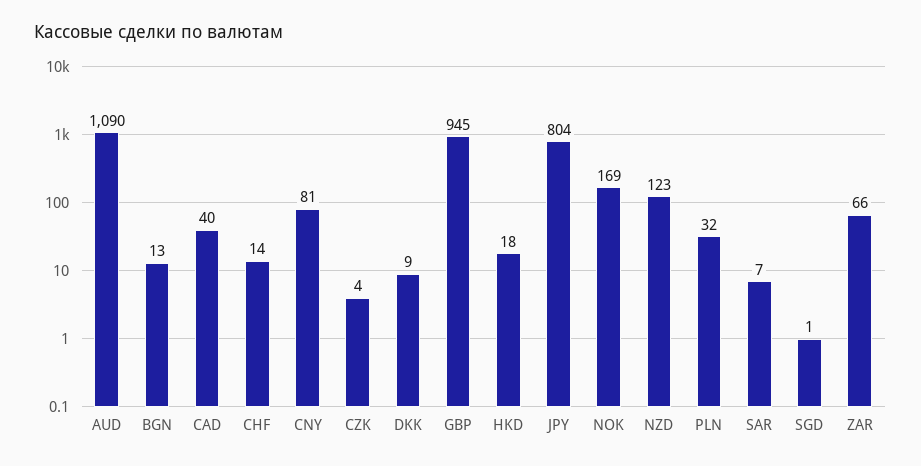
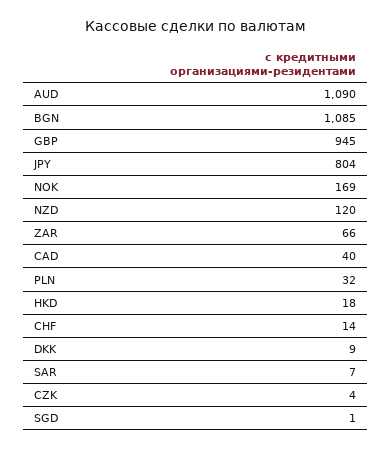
BGN: 13 -> 1085
CNY: 81 -> none
NZD: 123 -> 120

